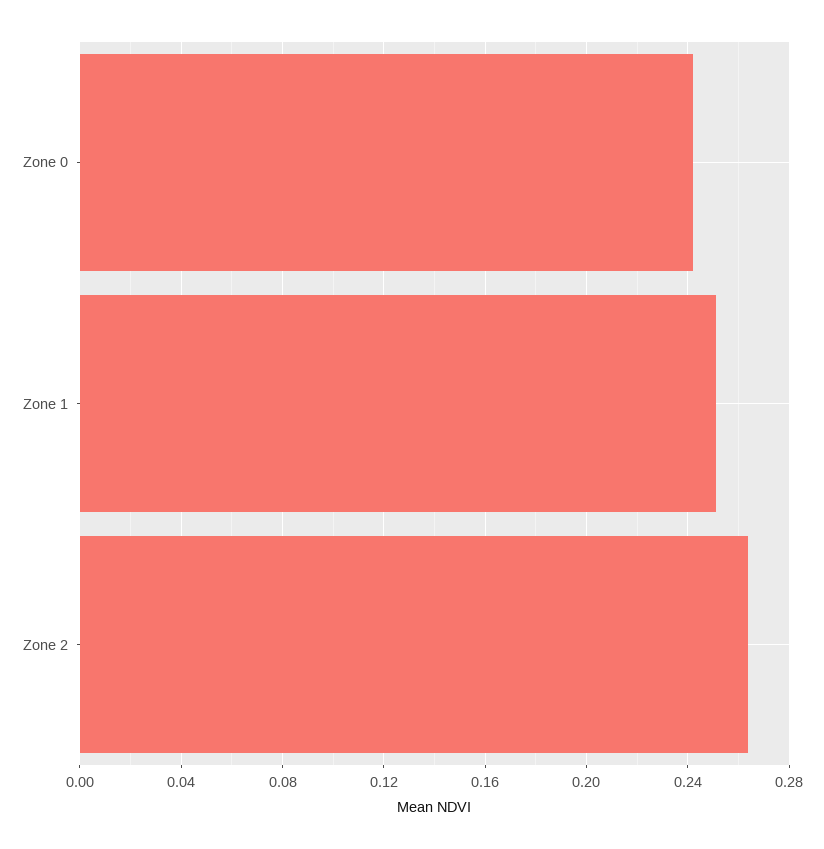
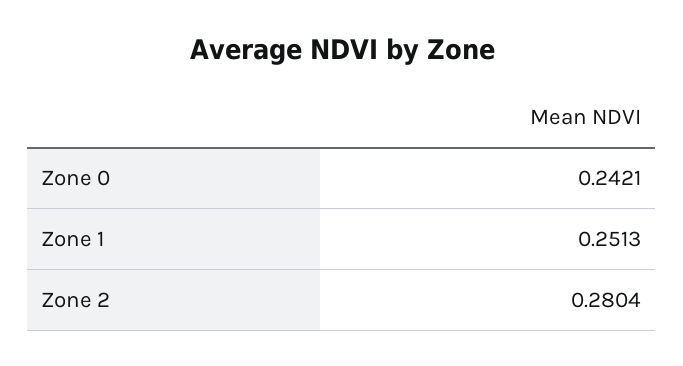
Zone 2: 0.265 -> 0.2804

